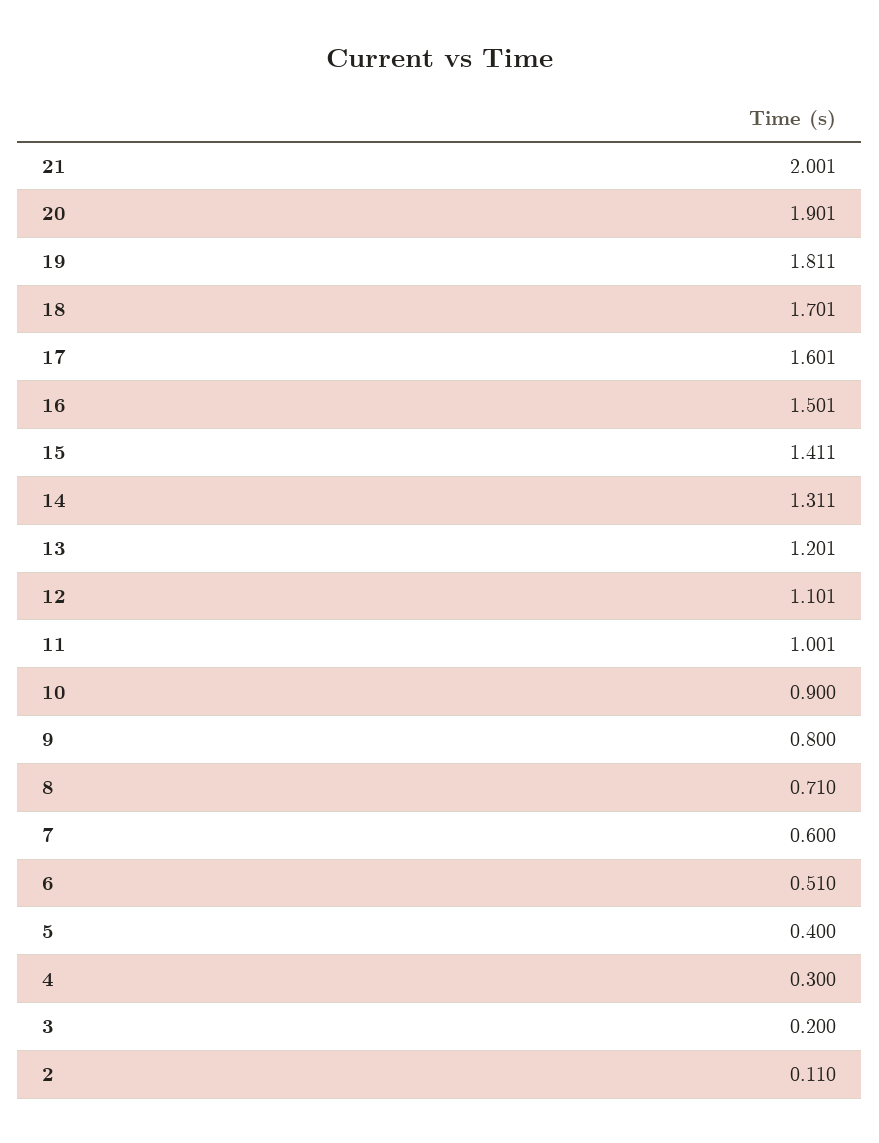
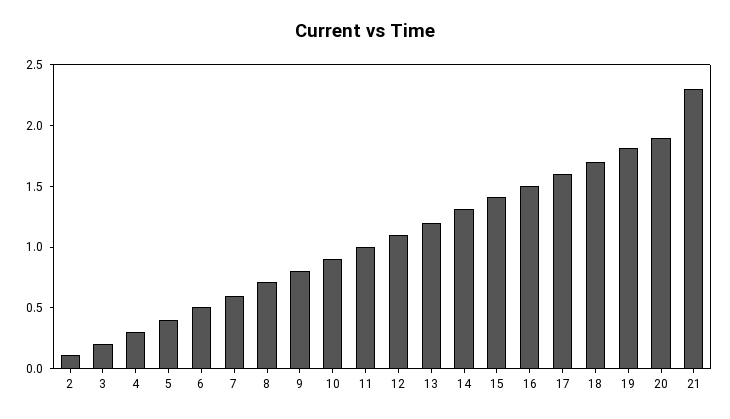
21: 2.001 -> 2.3

